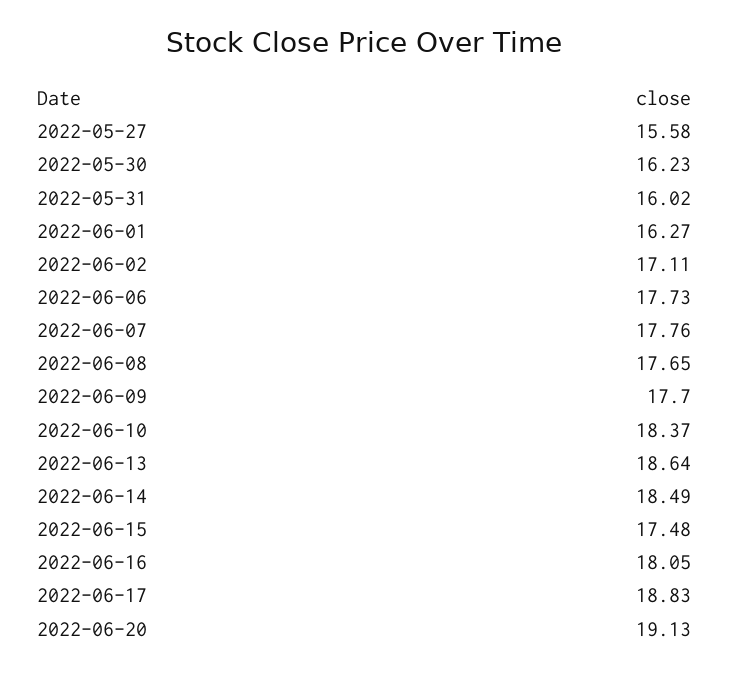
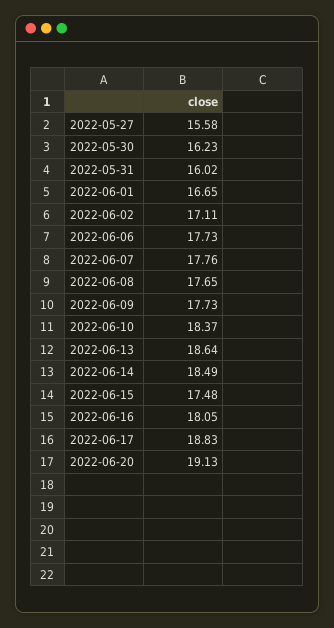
2022-06-01: 16.27 -> 16.65
2022-06-09: 17.7 -> 17.73

